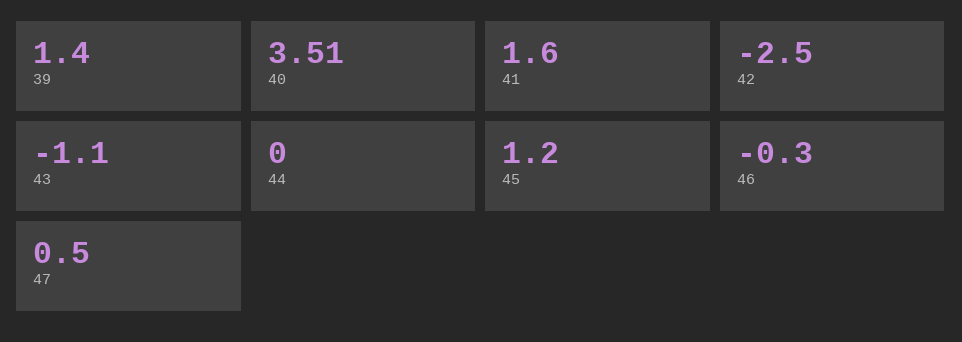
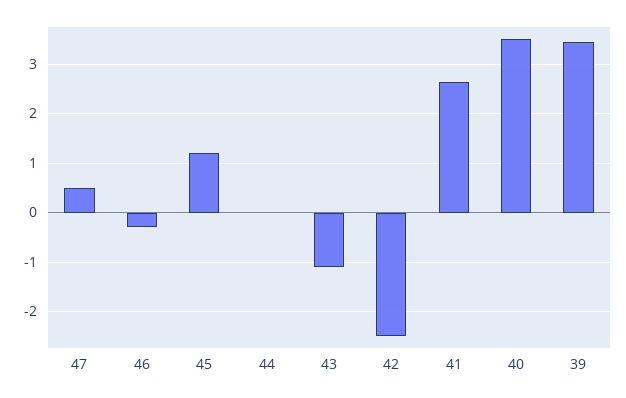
39: 1.4 -> 3.4
41: 1.6 -> 2.6

